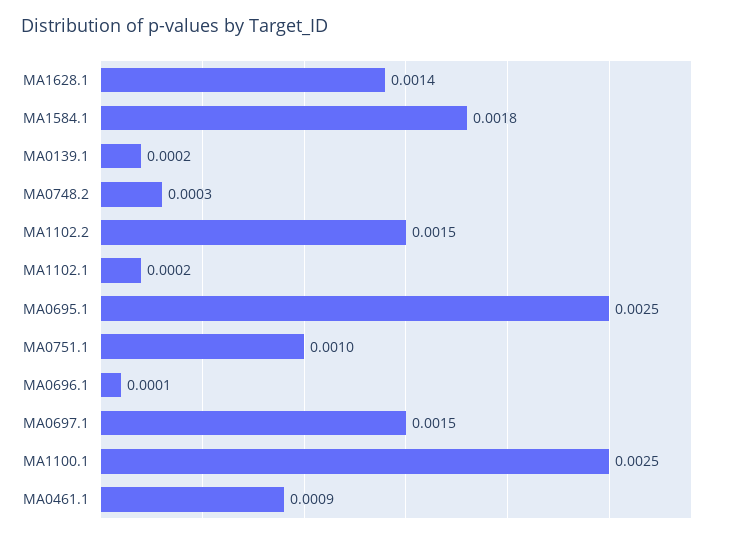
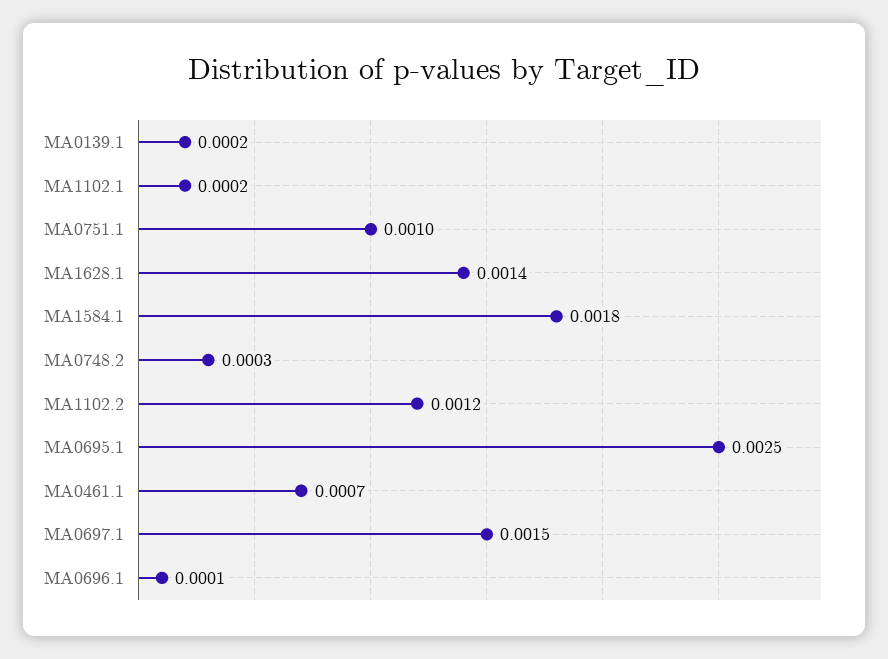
MA1102.2: 0.0015 -> 0.0012
MA1100.1: 0.0025 -> none
MA0461.1: 0.0009 -> 0.0007

